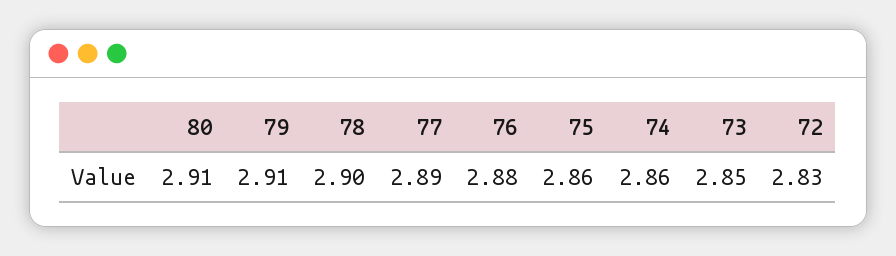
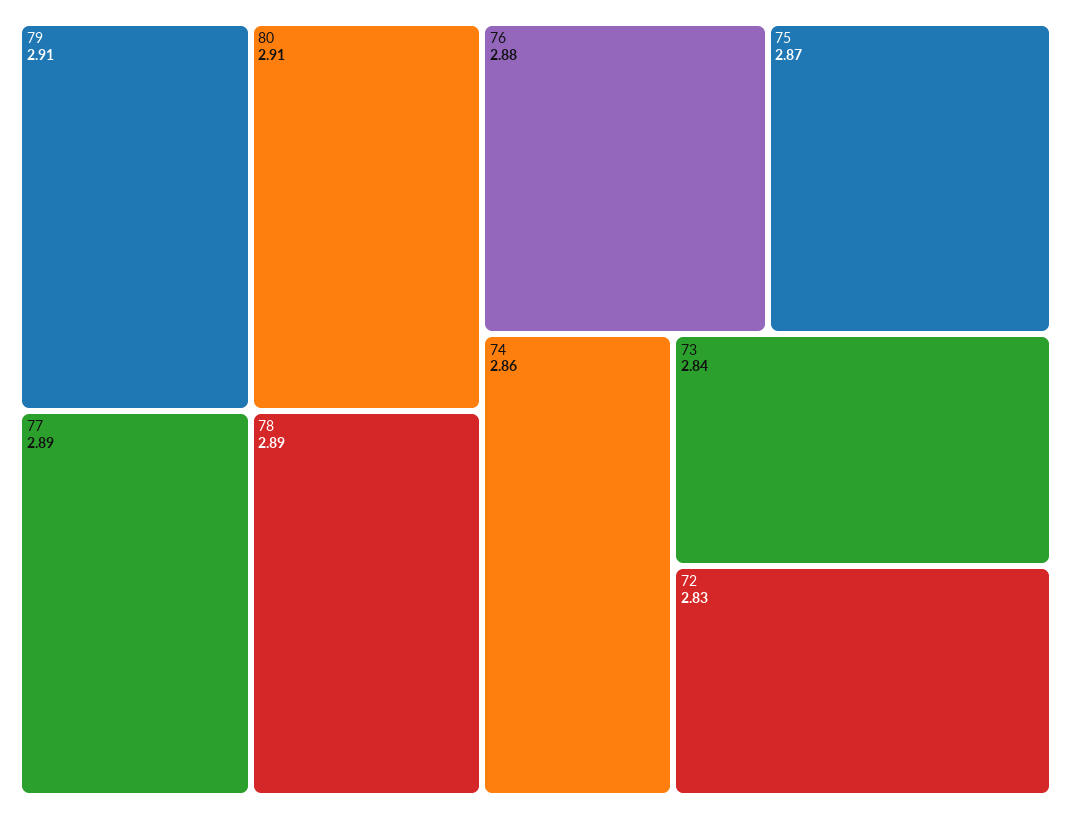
78: 2.9 -> 2.89
75: 2.86 -> 2.87
73: 2.85 -> 2.84

